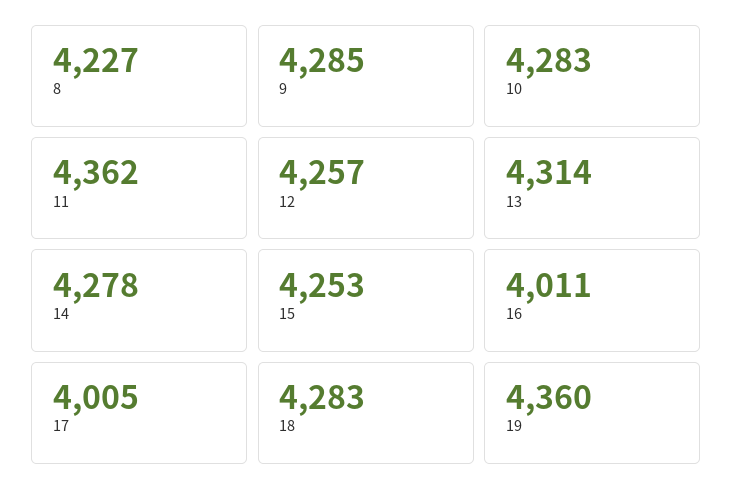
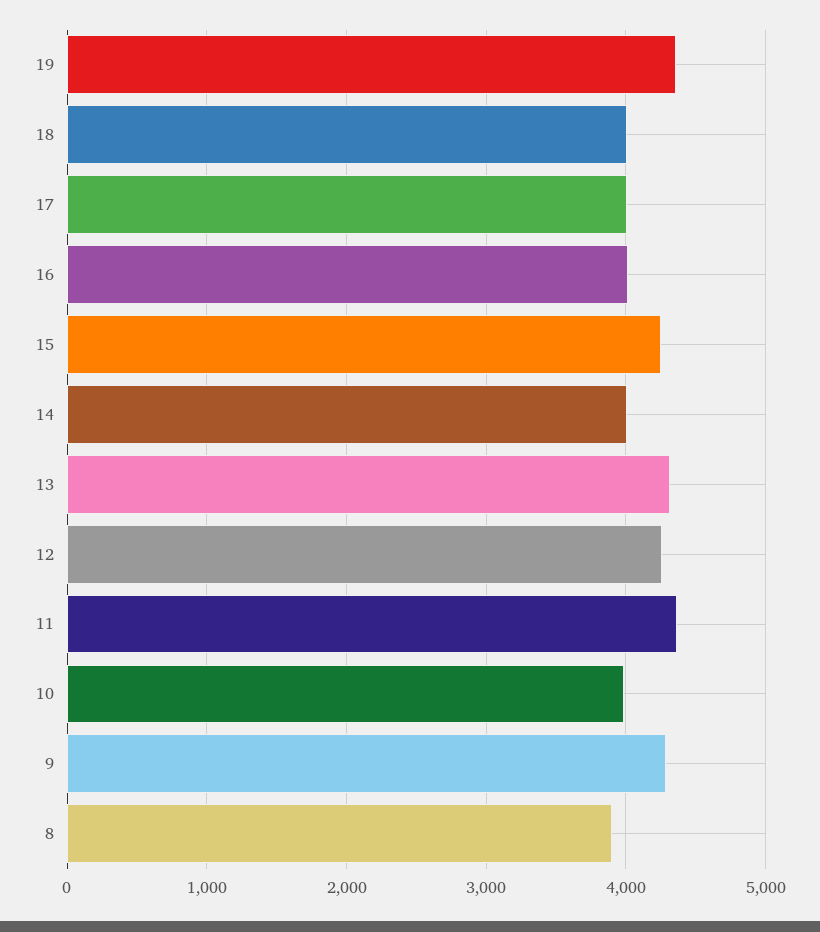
8: 4227 -> 3900
10: 4283 -> 4000
14: 4278 -> 4000
18: 4283 -> 4000

